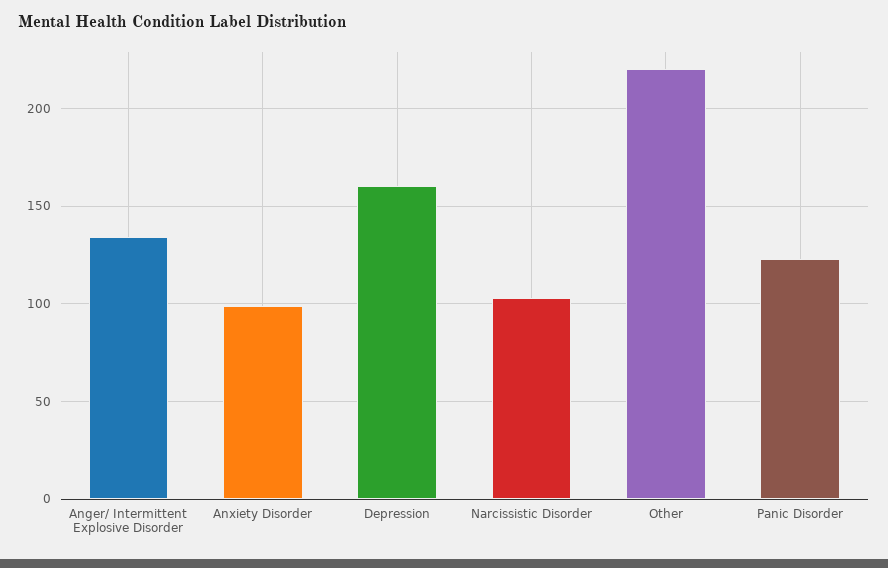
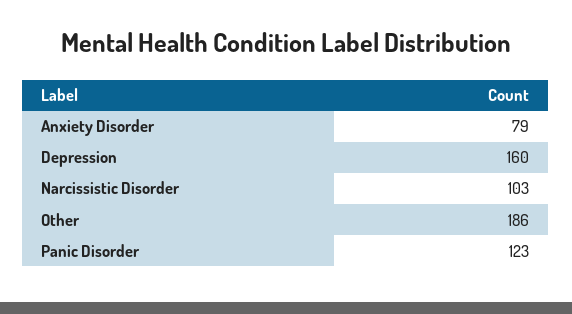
Anger/ Intermittent Explosive Disorder: 135 -> none
Anxiety Disorder: 100 -> 79
Other: 220 -> 186

